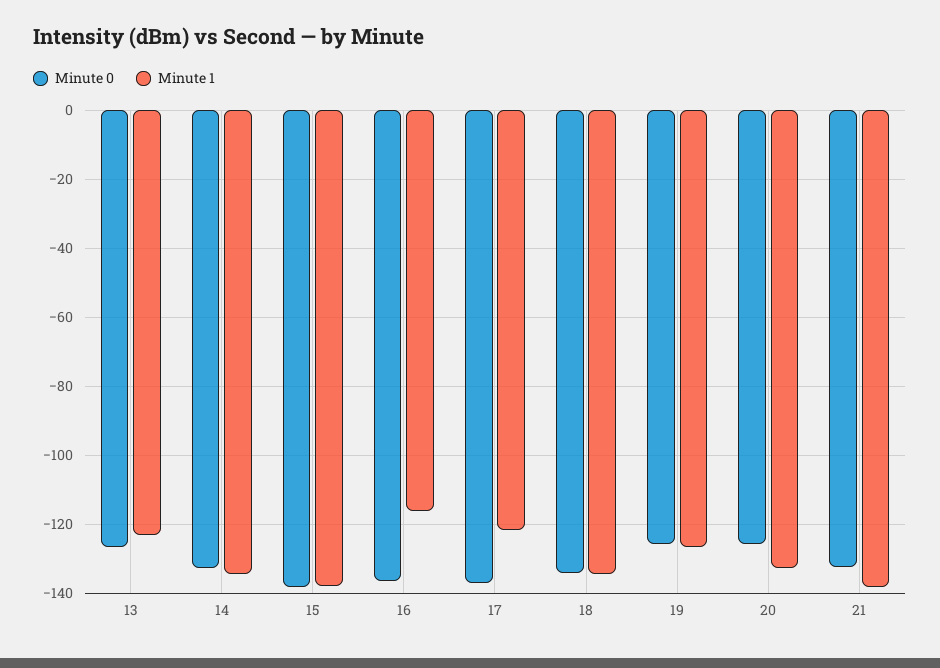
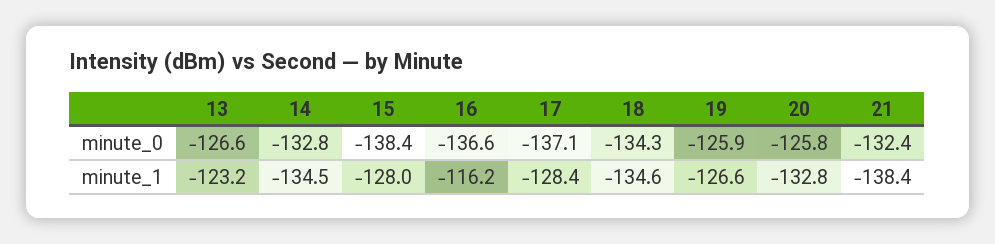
Minute 1, 15: -138 -> -128
Minute 1, 17: -122 -> -128.4

